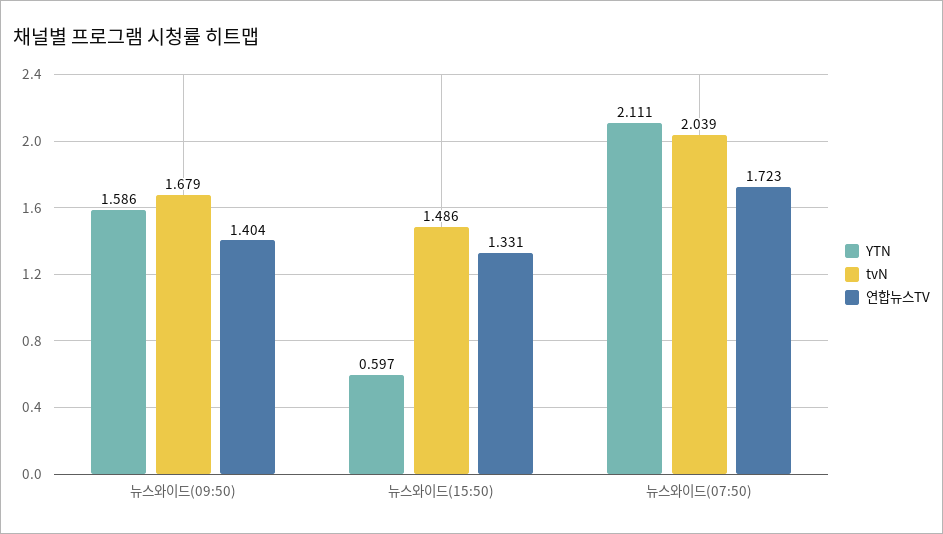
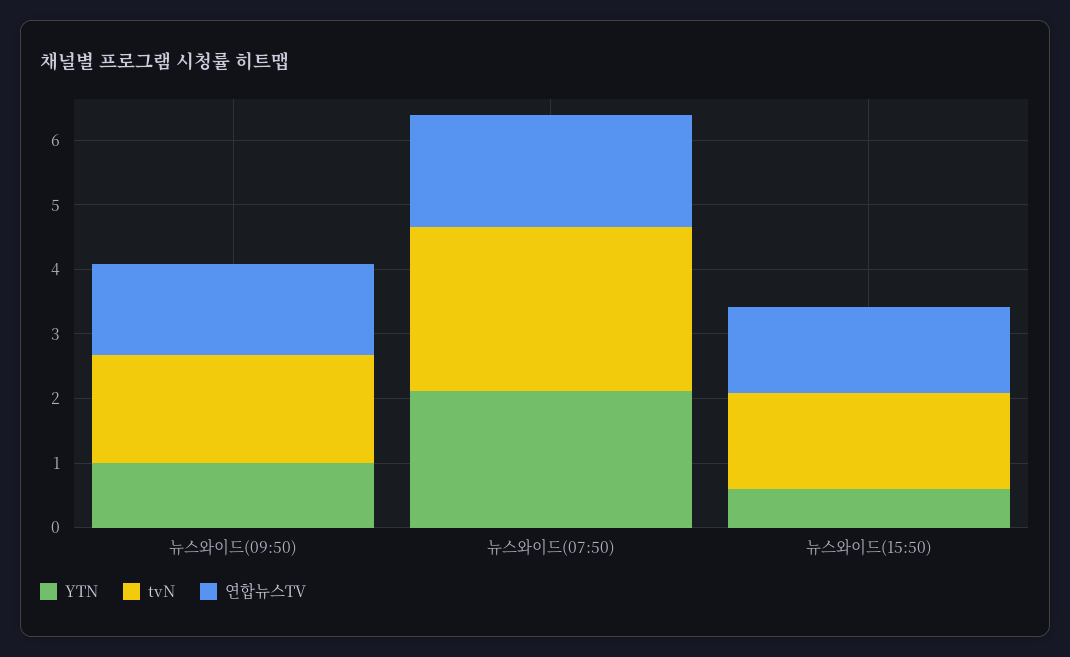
YTN, 뉴스와이드(09:50): 1.586 -> 1
tvN, 뉴스와이드(07:50): 2.039 -> 2.6

